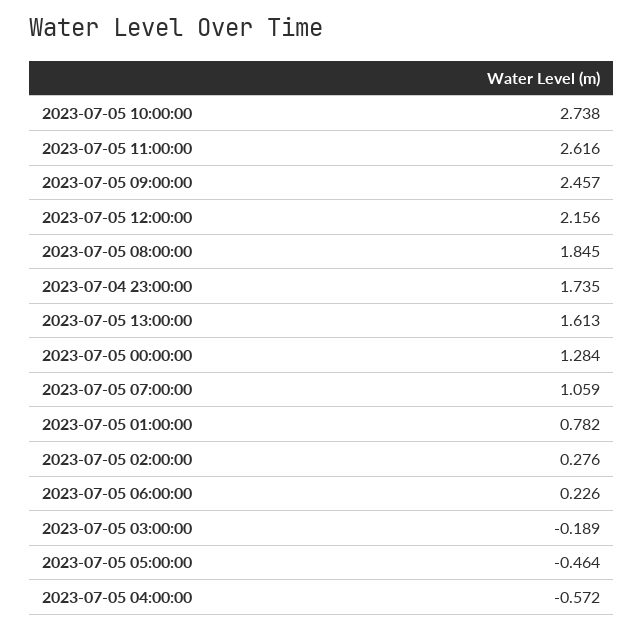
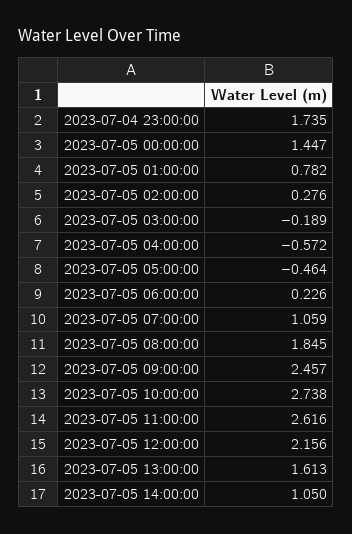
2023-07-05 00:00:00: 1.284 -> 1.447
2023-07-05 14:00:00: none -> 1.05

